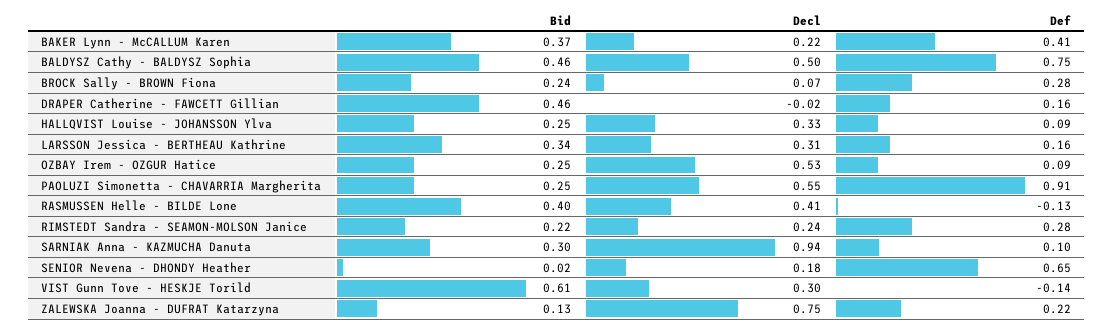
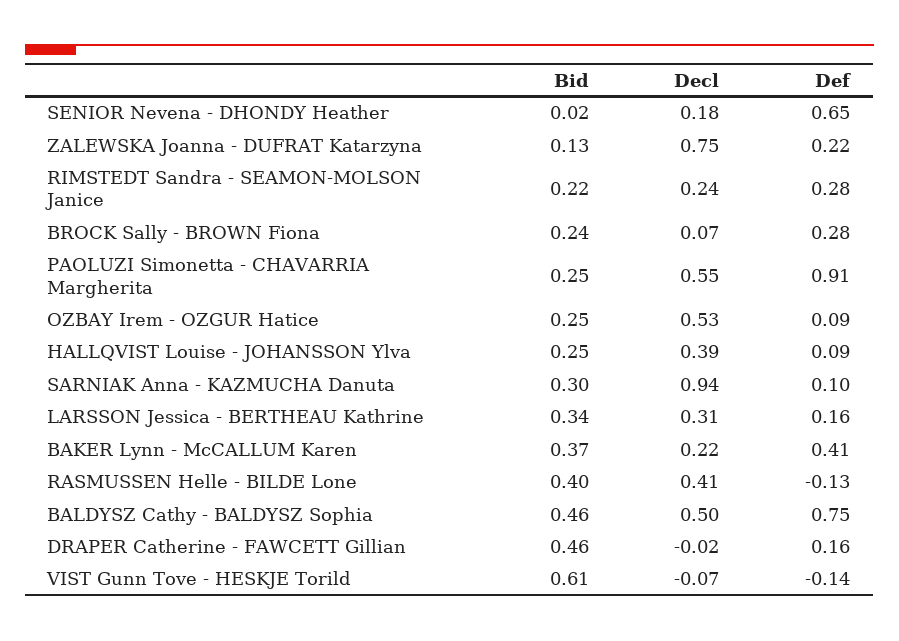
Decl, HALLQVIST Louise - JOHANSSON Ylva: 0.33 -> 0.39
Decl, VIST Gunn Tove - HESKJE Torild: 0.3 -> -0.07

